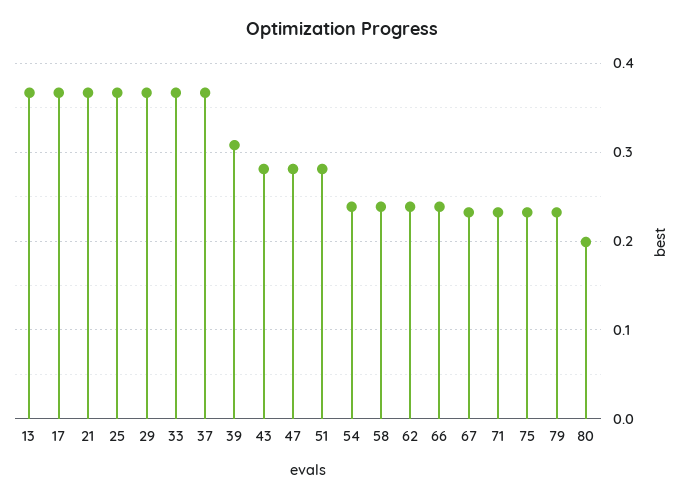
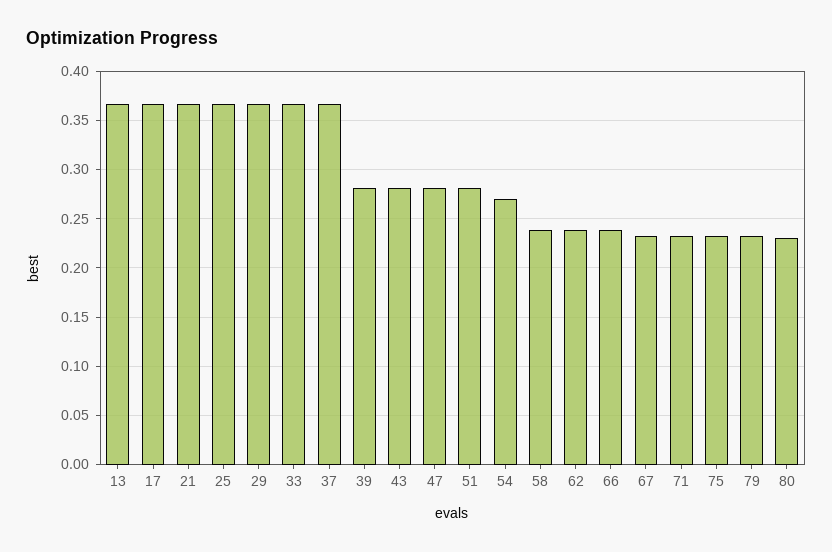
39: 0.31 -> 0.28
54: 0.24 -> 0.27
80: 0.2 -> 0.23

